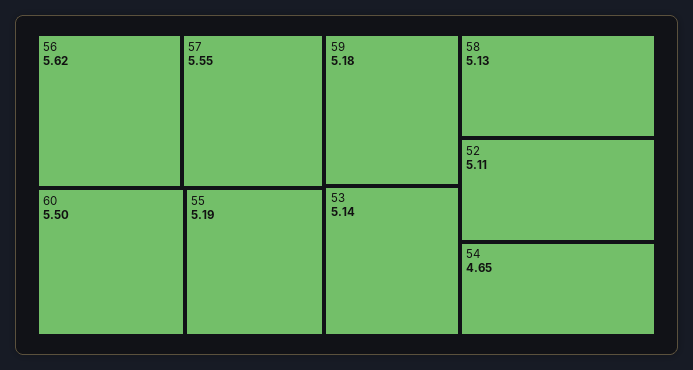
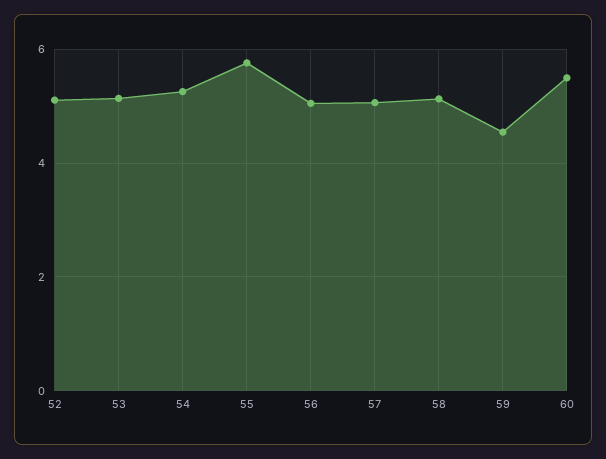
56: 5.62 -> 5
57: 5.55 -> 5
55: 5.19 -> 5.8
59: 5.18 -> 4.6
54: 4.65 -> 5.2

